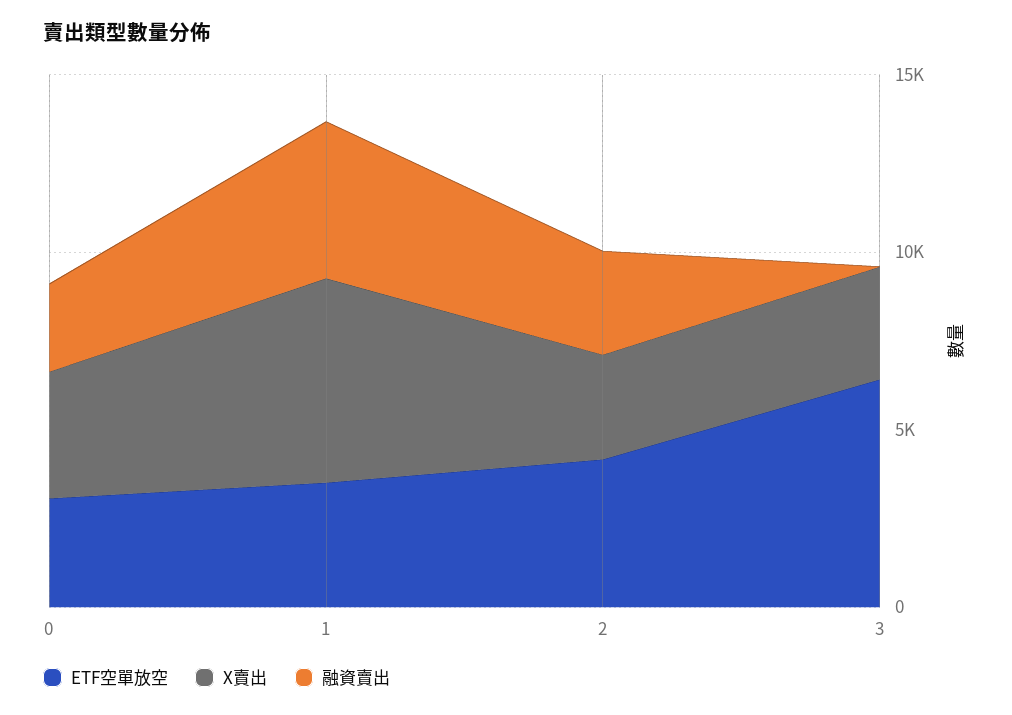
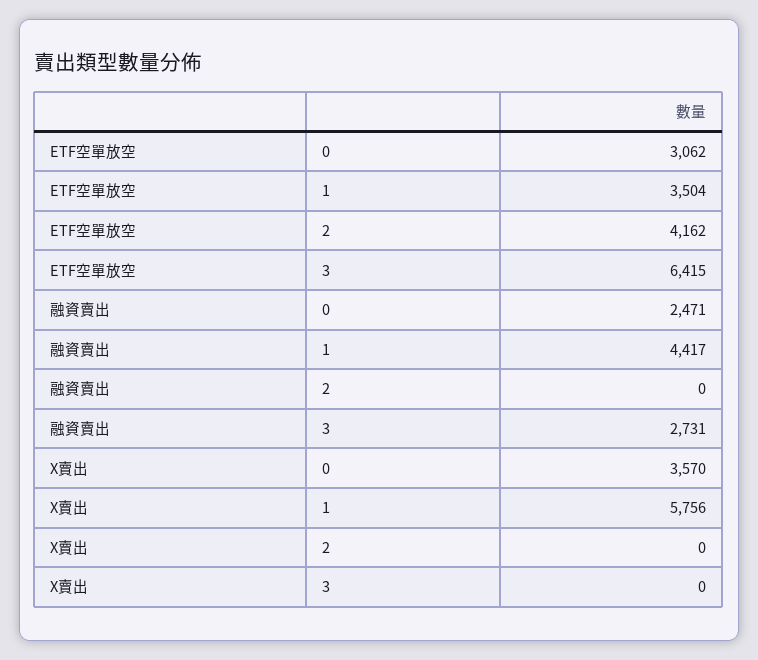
X賣出, 2: 3000 -> 0
融資賣出, 2: 3000 -> 0
X賣出, 3: 3000 -> 0
融資賣出, 3: 0 -> 2731

